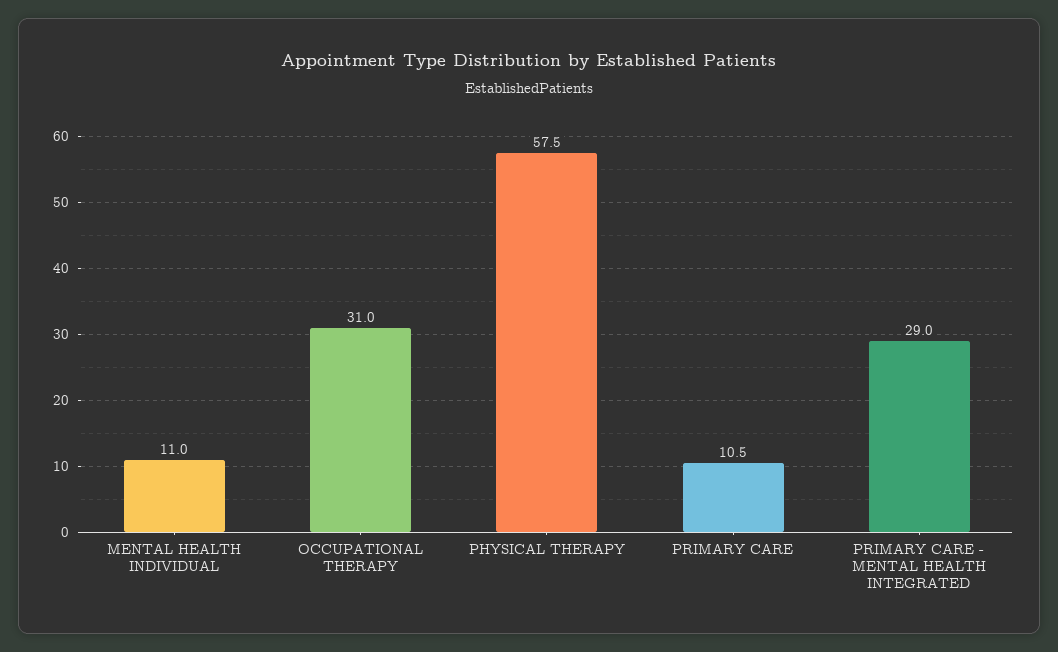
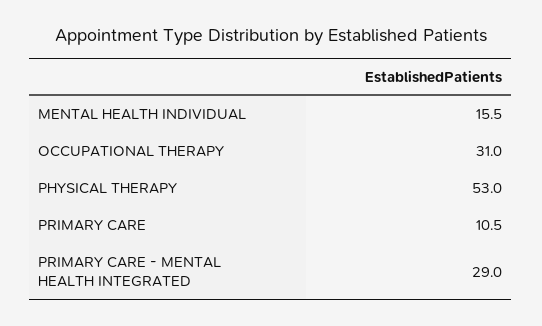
MENTAL HEALTH INDIVIDUAL: 11 -> 15.5
PHYSICAL THERAPY: 57.5 -> 53

